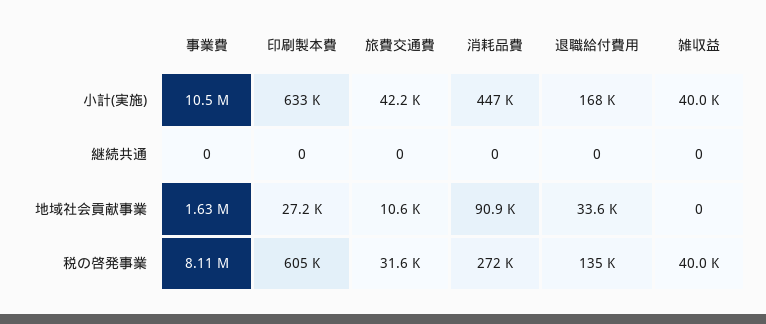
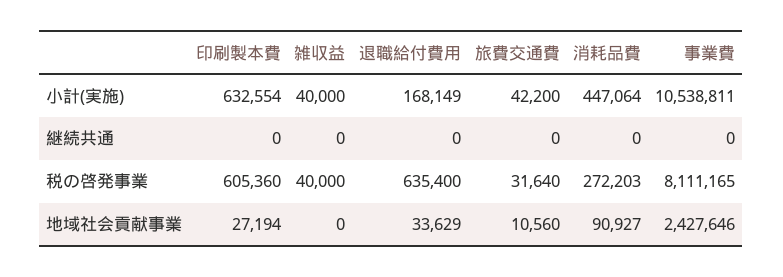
事業費, 地域社会貢献事業: 1630000 -> 2427646
退職給付費用, 税の啓発事業: 135000 -> 635400

